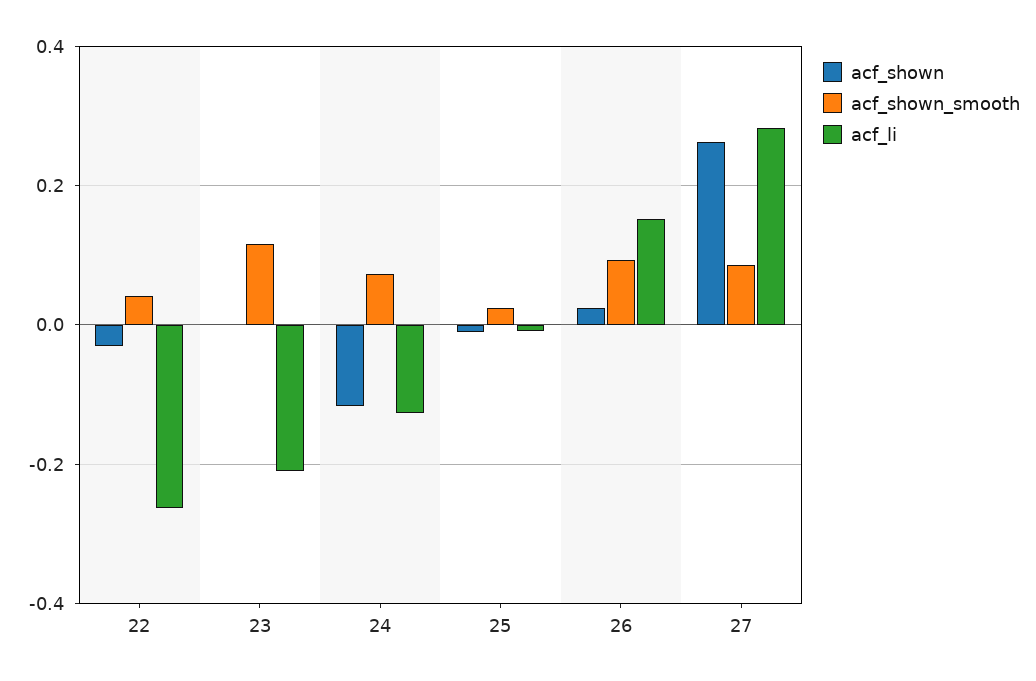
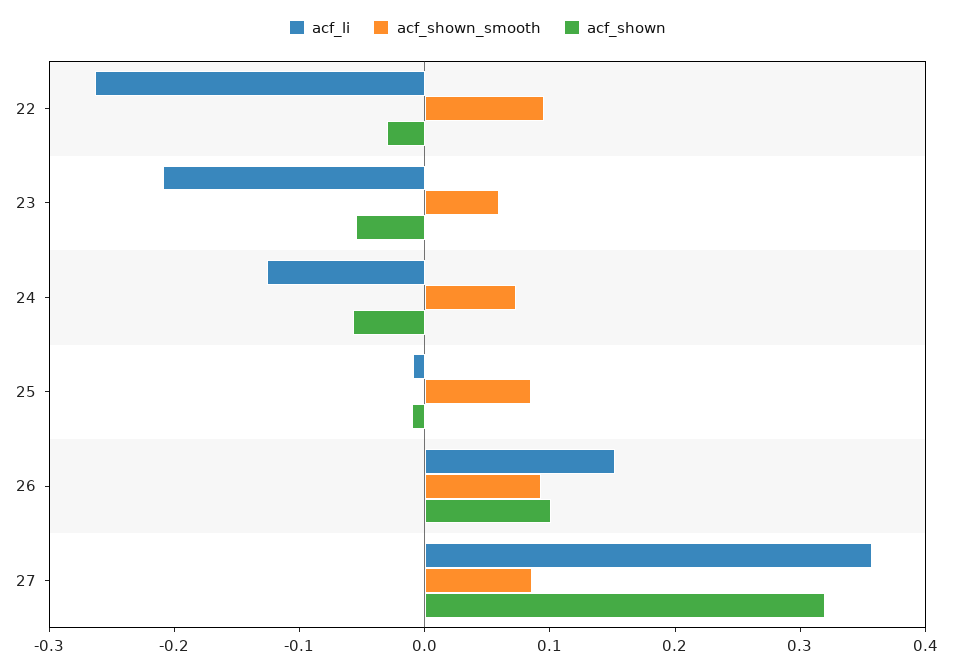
acf_shown_smooth, 22: 0.04 -> 0.1
acf_shown, 23: 0 -> -0.06
acf_shown_smooth, 23: 0.12 -> 0.06
acf_shown, 24: -0.12 -> -0.06
acf_shown_smooth, 25: 0.02 -> 0.08
acf_shown, 26: 0.02 -> 0.1
acf_shown, 27: 0.26 -> 0.32
acf_li, 27: 0.28 -> 0.36

